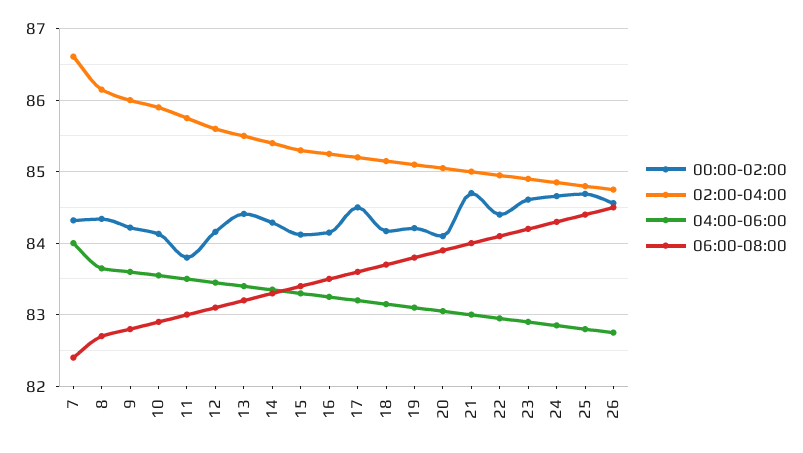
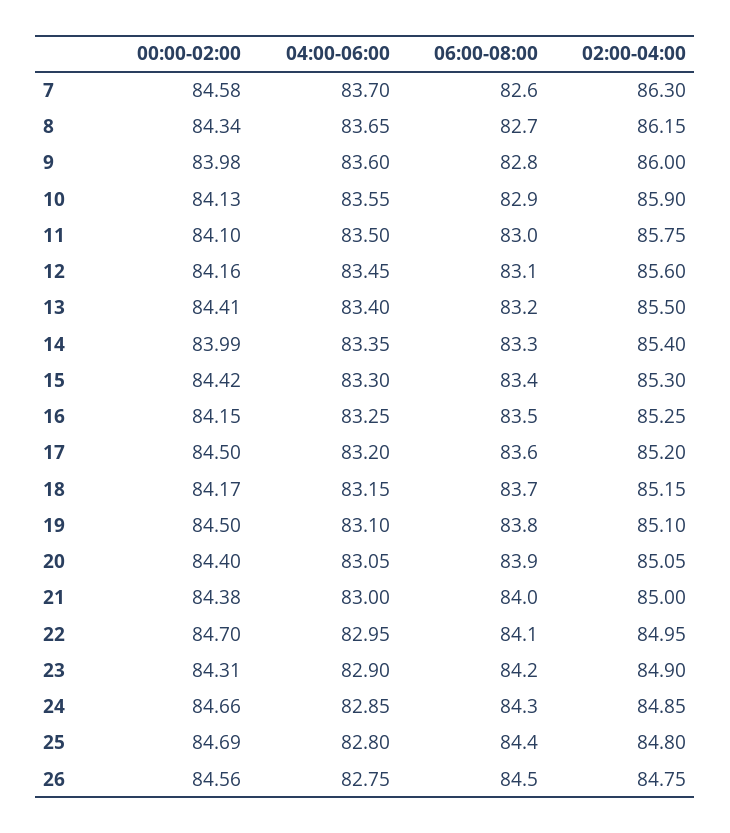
00:00-02:00, 7: 84.3 -> 84.58
02:00-04:00, 7: 86.6 -> 86.3
04:00-06:00, 7: 84 -> 83.7
06:00-08:00, 7: 82.4 -> 82.6
00:00-02:00, 9: 84.2 -> 83.98
00:00-02:00, 11: 83.8 -> 84.1
00:00-02:00, 14: 84.3 -> 83.99
00:00-02:00, 15: 84.1 -> 84.42
00:00-02:00, 19: 84.2 -> 84.5
00:00-02:00, 20: 84.1 -> 84.4
00:00-02:00, 21: 84.7 -> 84.38
00:00-02:00, 22: 84.4 -> 84.7
00:00-02:00, 23: 84.6 -> 84.31

